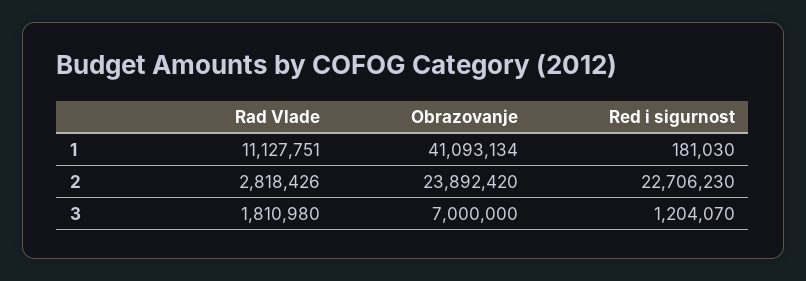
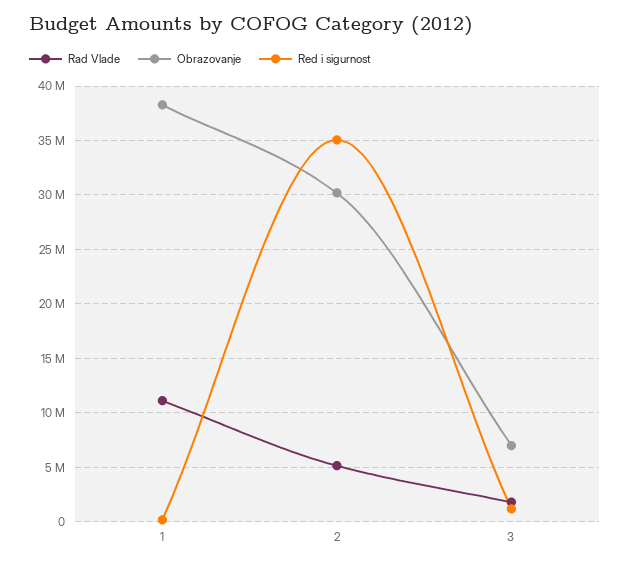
Obrazovanje, 1: 41093134 -> 38000000
Rad Vlade, 2: 2818426 -> 5000000
Obrazovanje, 2: 23892420 -> 30000000
Red i sigurnost, 2: 22706230 -> 35000000

